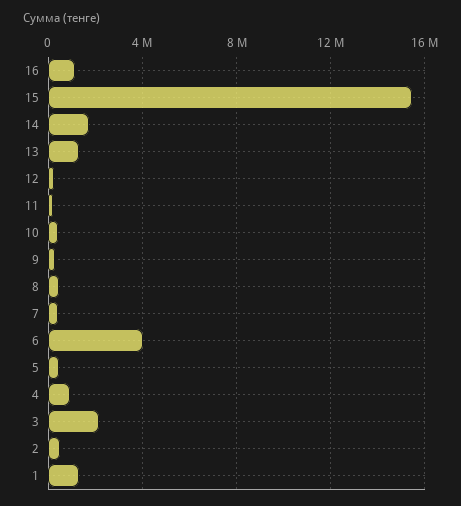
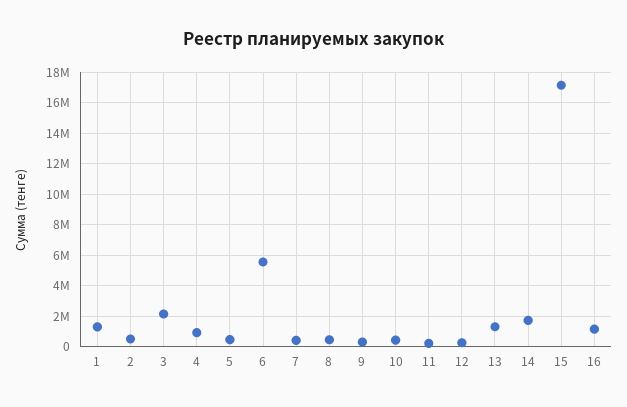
15: 15500000 -> 17000000
6: 4000000 -> 5500000

